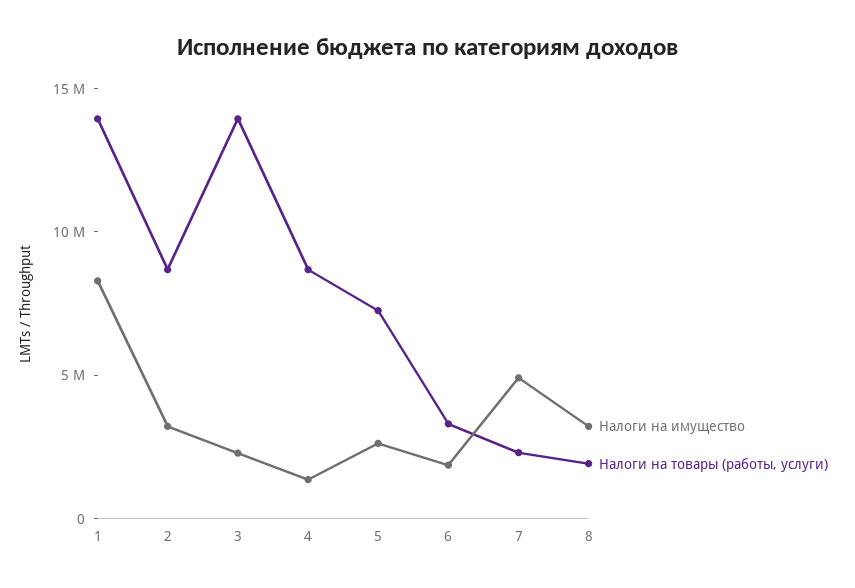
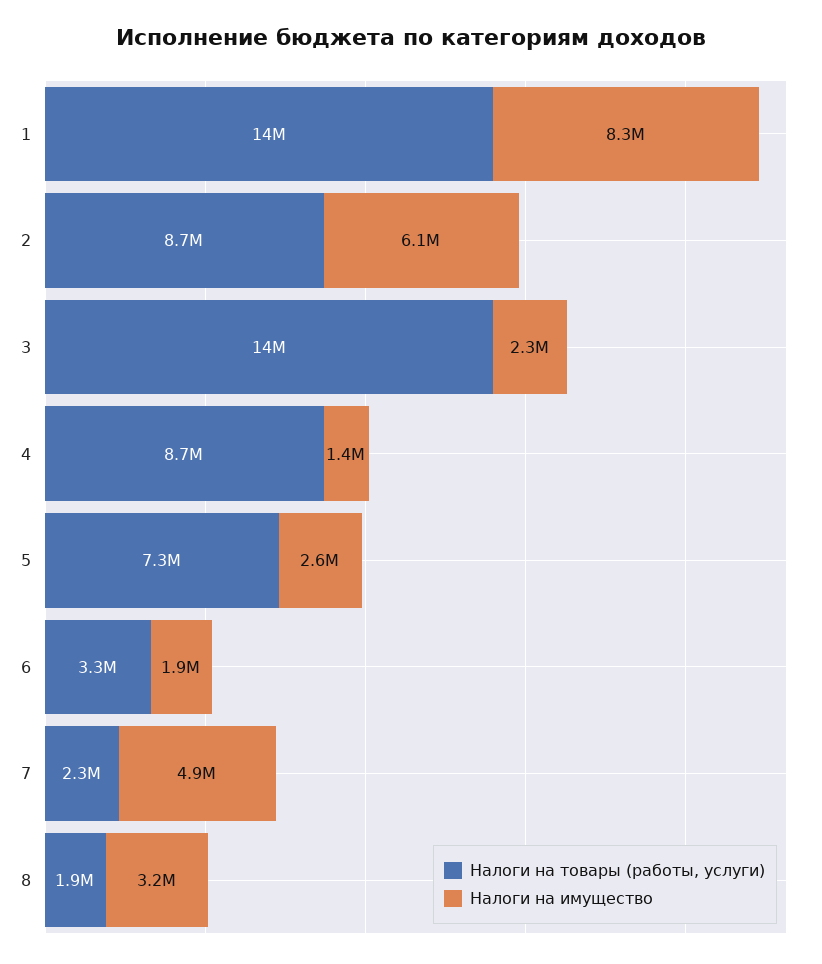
Налоги на имущество, 2: 3000000 -> 6100000

